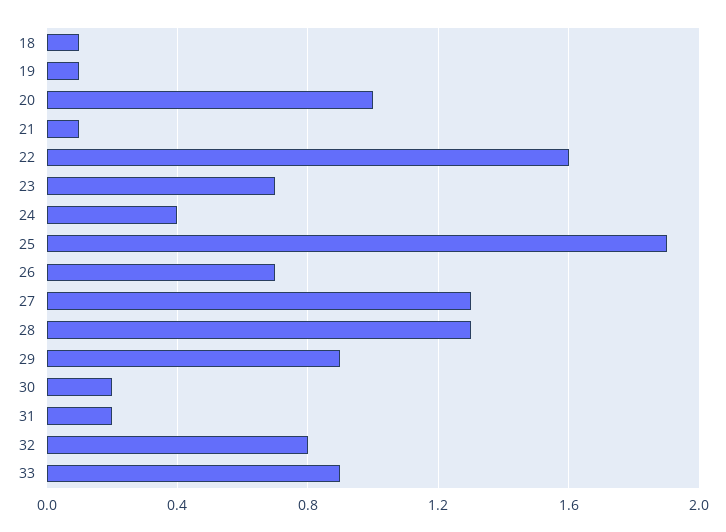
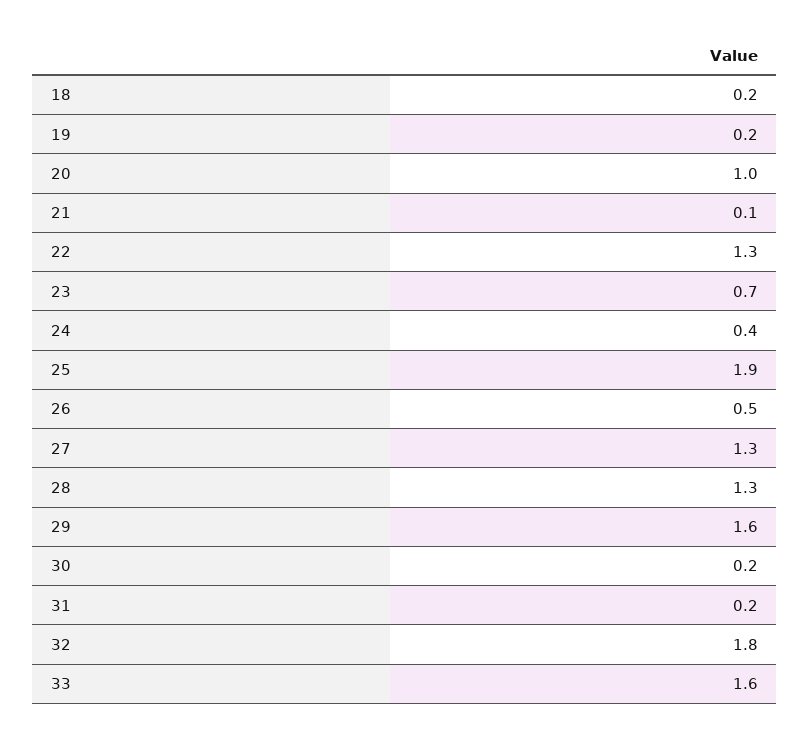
18: 0.1 -> 0.2
19: 0.1 -> 0.2
22: 1.6 -> 1.3
26: 0.7 -> 0.5
29: 0.9 -> 1.6
32: 0.8 -> 1.8
33: 0.9 -> 1.6

